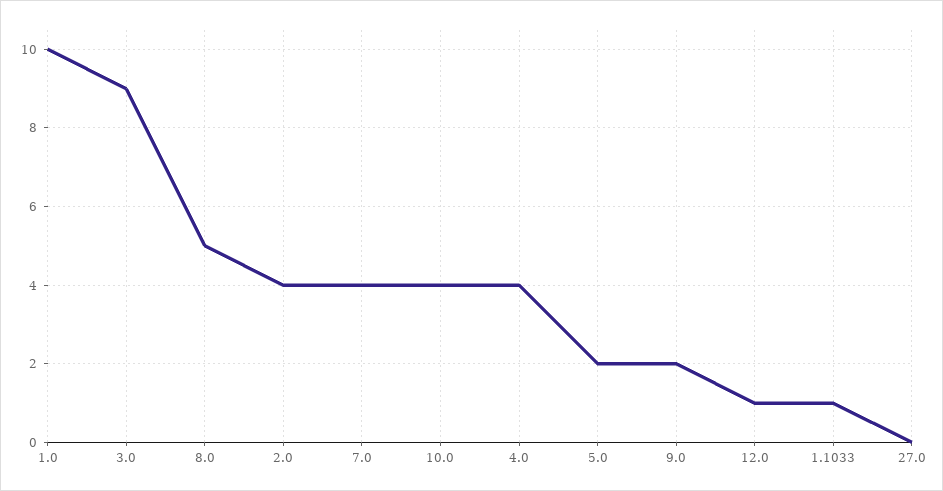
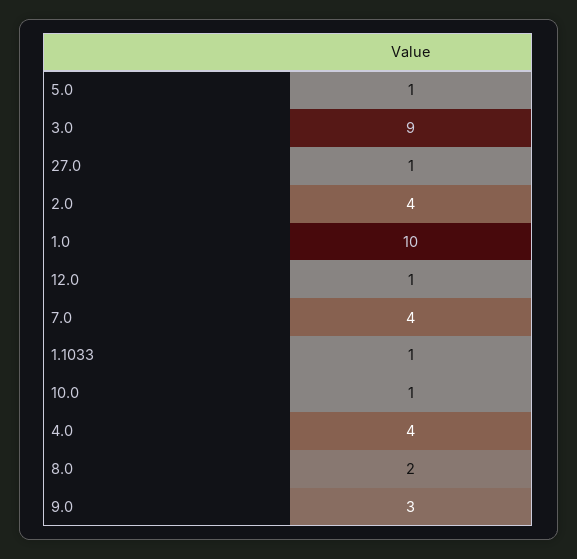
8.0: 5 -> 2
10.0: 4 -> 1
5.0: 2 -> 1
9.0: 2 -> 3
27.0: 0 -> 1

